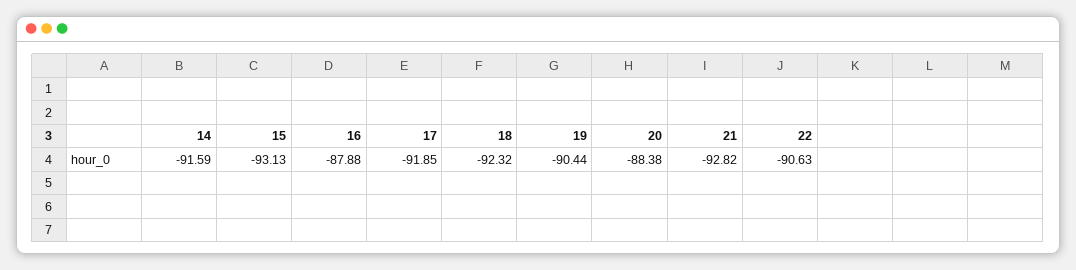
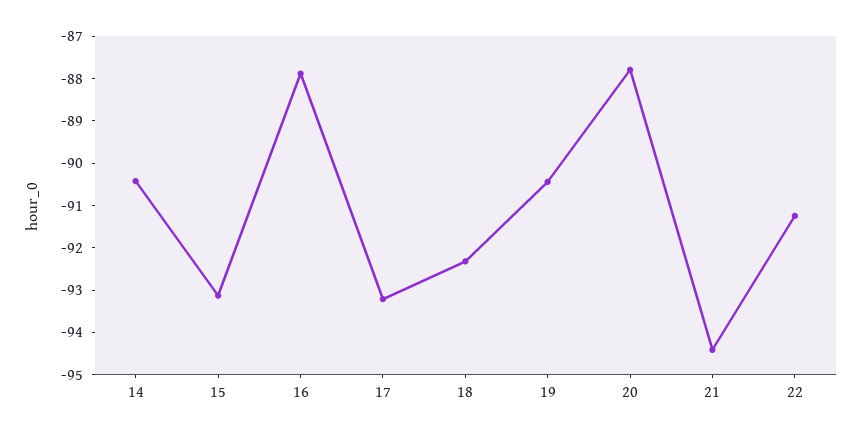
14: -91.59 -> -90.4
17: -91.85 -> -93.2
20: -88.38 -> -87.8
21: -92.82 -> -94.4
22: -90.63 -> -91.2

